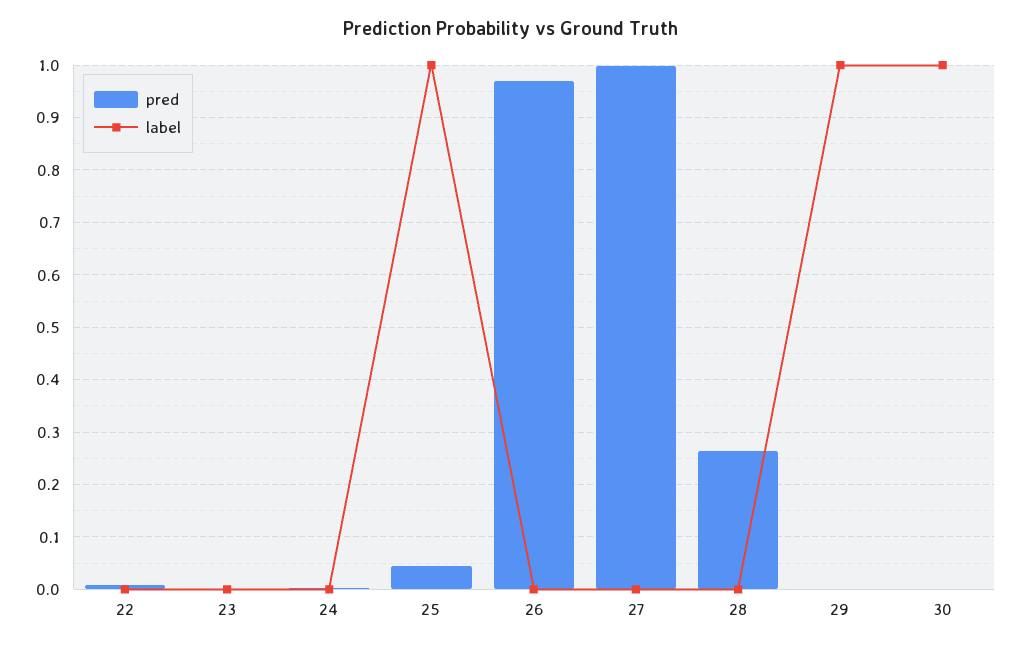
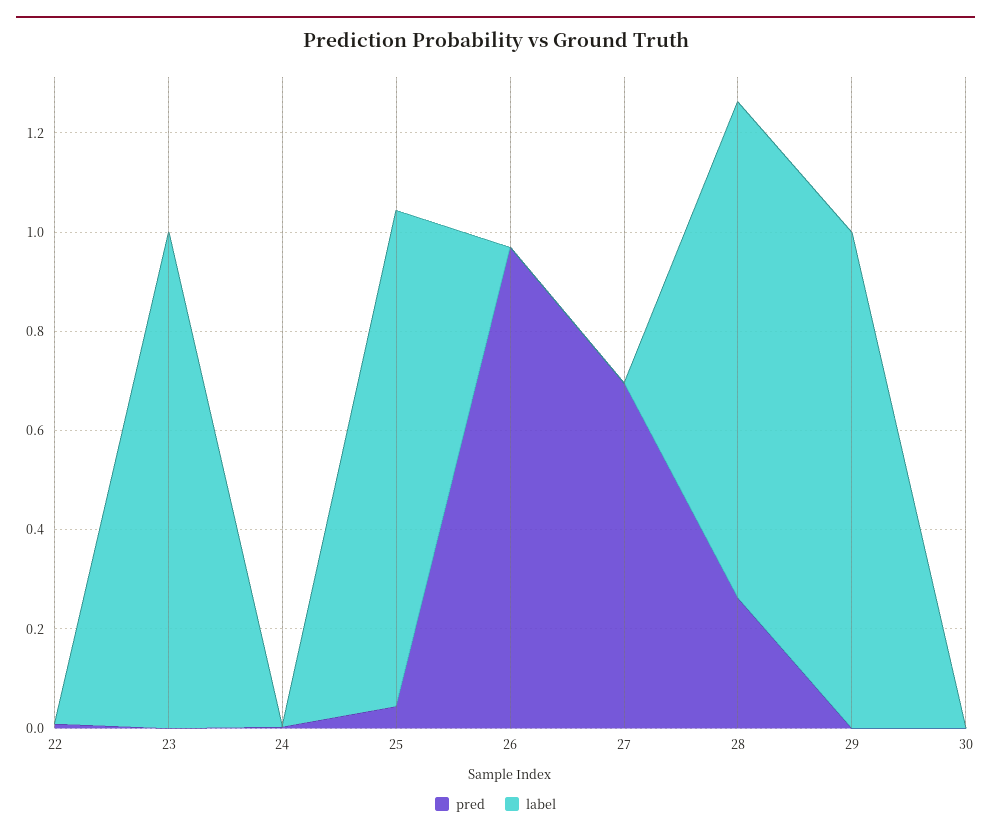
label, 23: 0 -> 1
pred, 27: 1 -> 0.7
label, 28: 0 -> 1
label, 30: 1 -> 0

